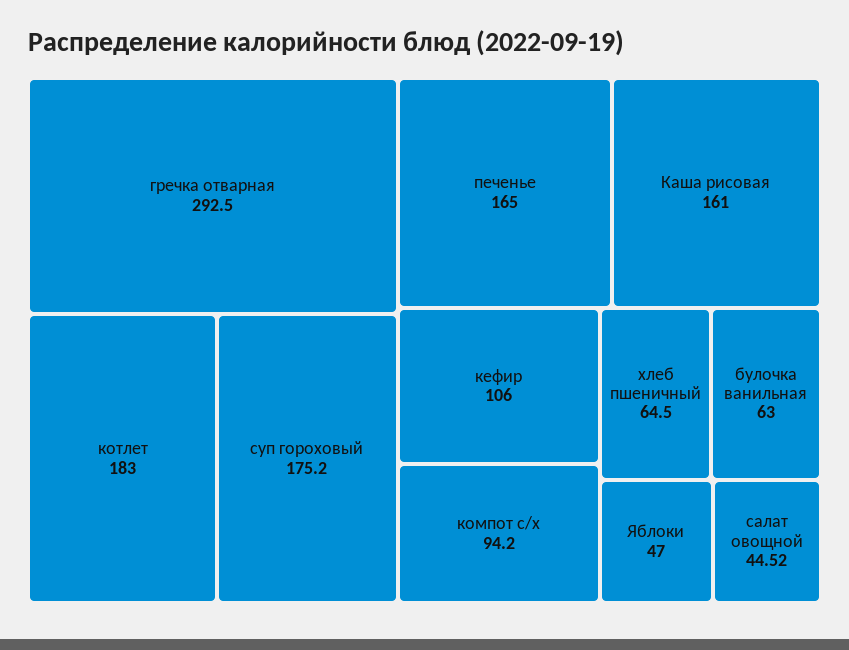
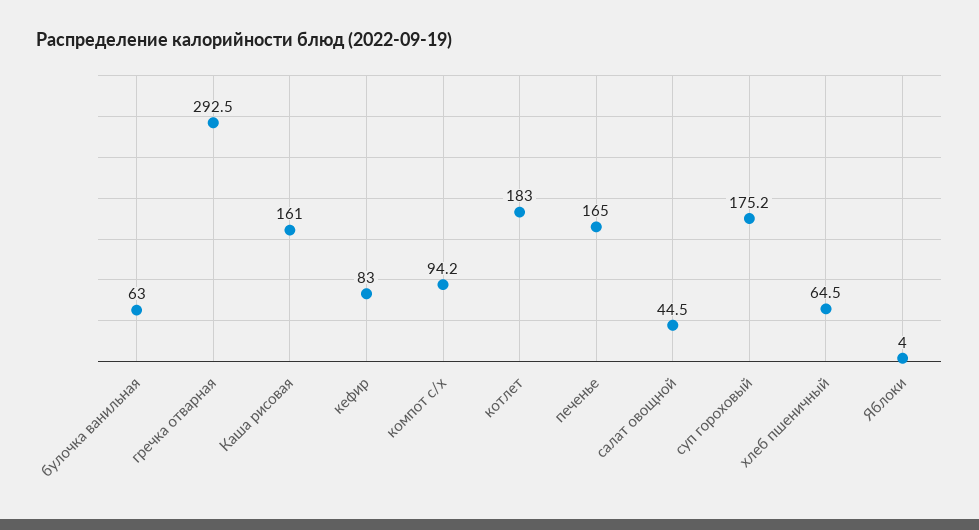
кефир: 106 -> 83
Яблоки: 47 -> 4

